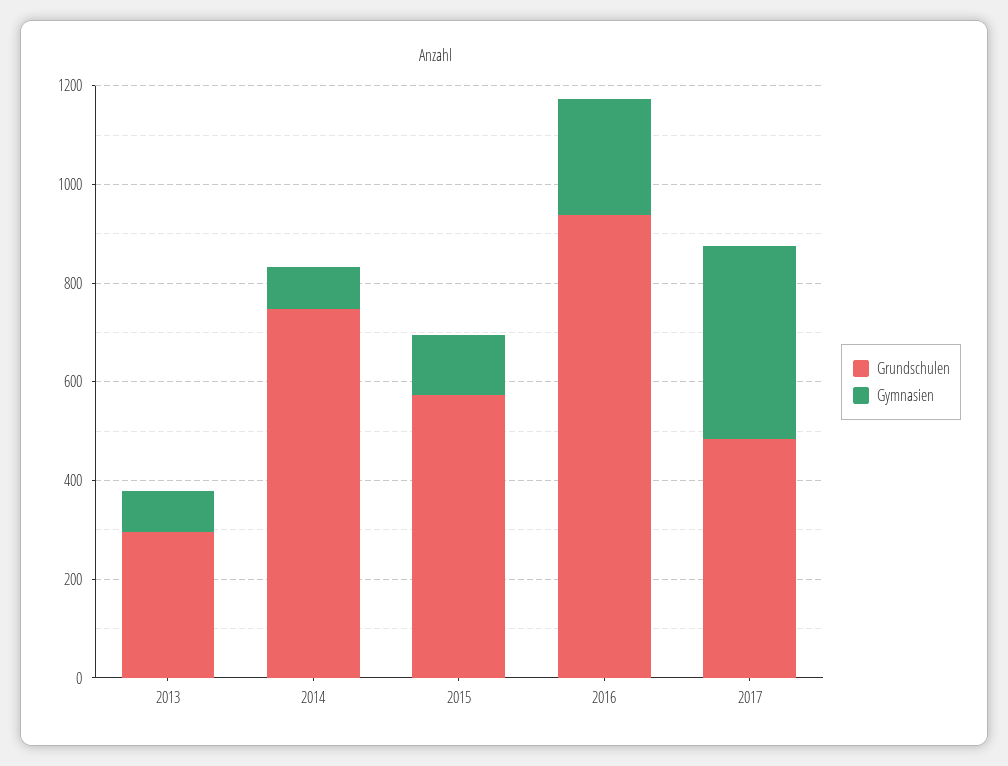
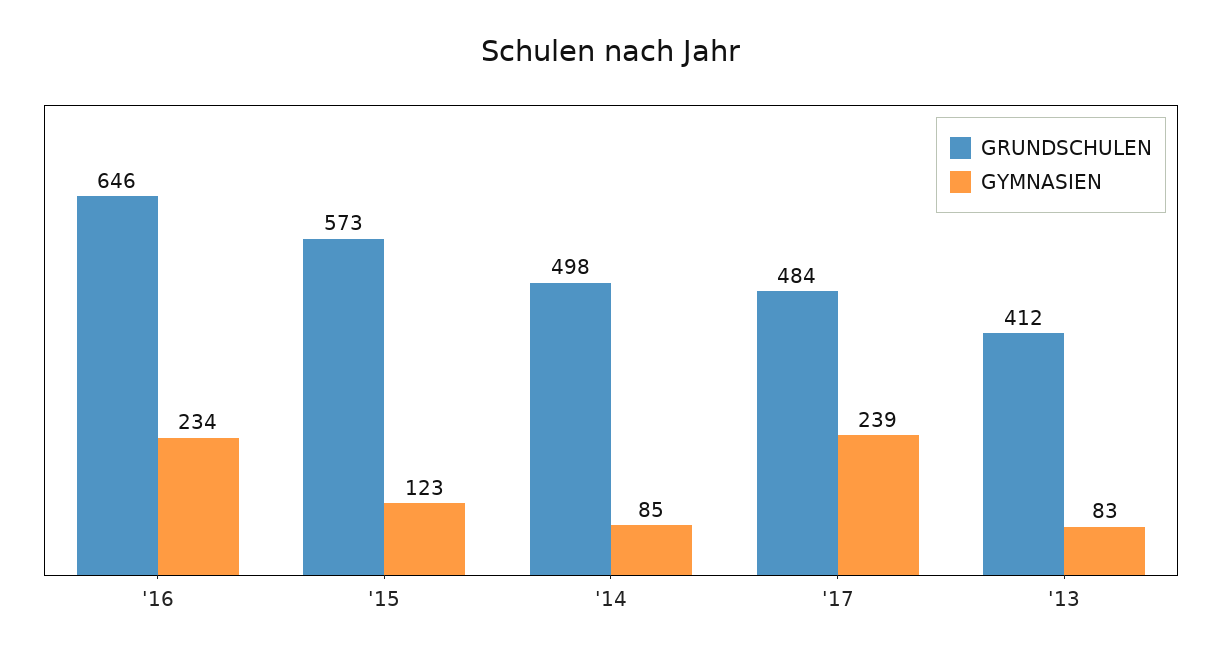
Grundschulen, 2013: 300 -> 412
Grundschulen, 2014: 750 -> 498
Grundschulen, 2016: 950 -> 646
Gymnasien, 2017: 400 -> 239

